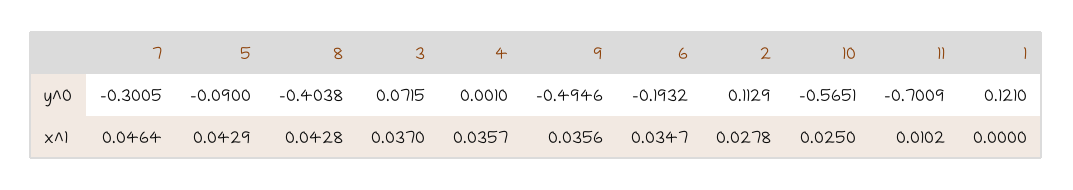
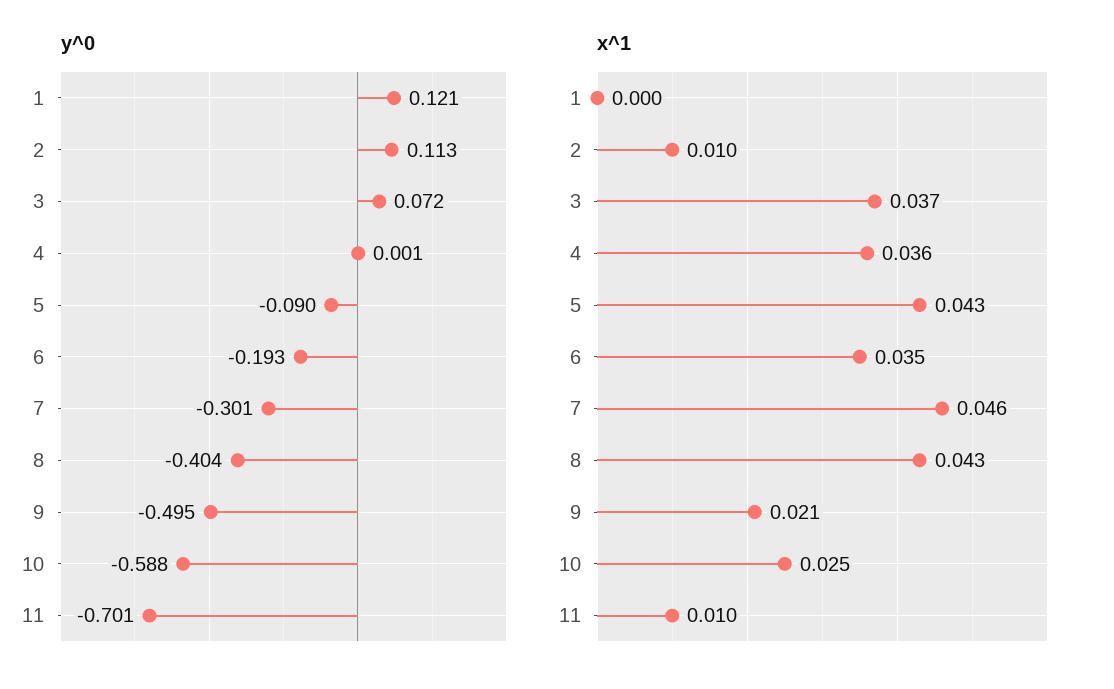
y^0, 10: -0.5651 -> -0.588
x^1, 9: 0.0356 -> 0.021
x^1, 2: 0.0278 -> 0.01

